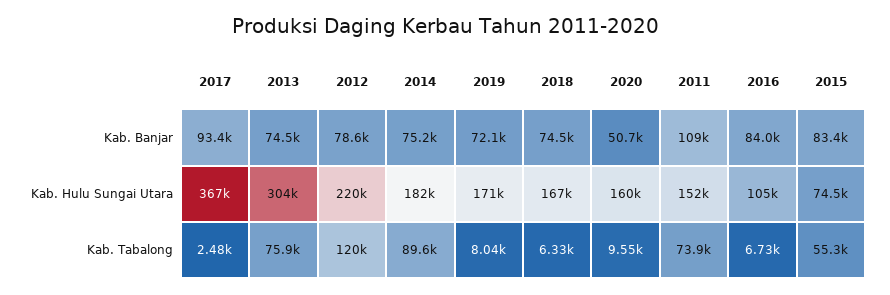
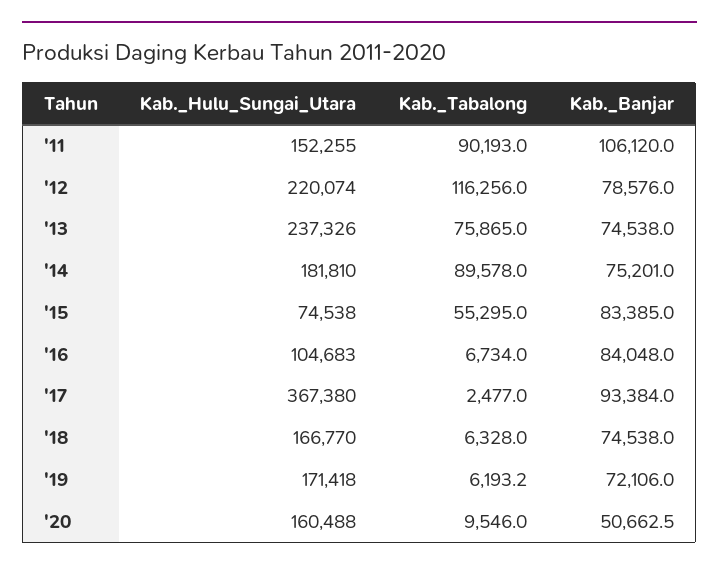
2011, Kab. Banjar: 109000 -> 106120
2013, Kab. Hulu Sungai Utara: 304000 -> 237326
2012, Kab. Tabalong: 120000 -> 116256
2019, Kab. Tabalong: 8040 -> 6193.2
2011, Kab. Tabalong: 73900 -> 90193

